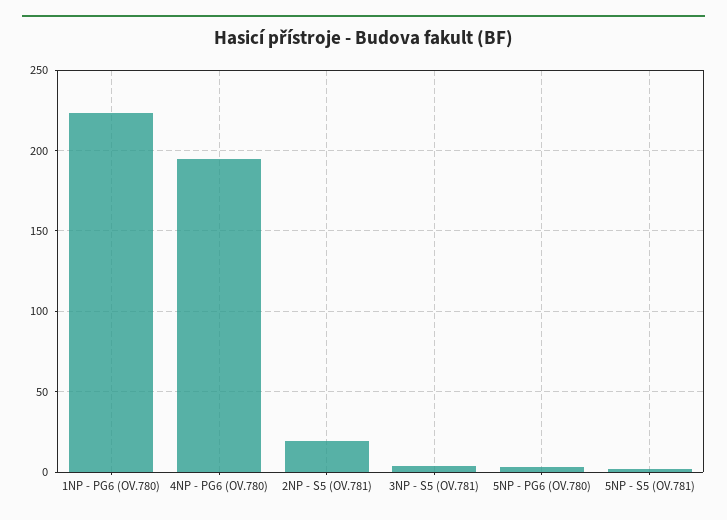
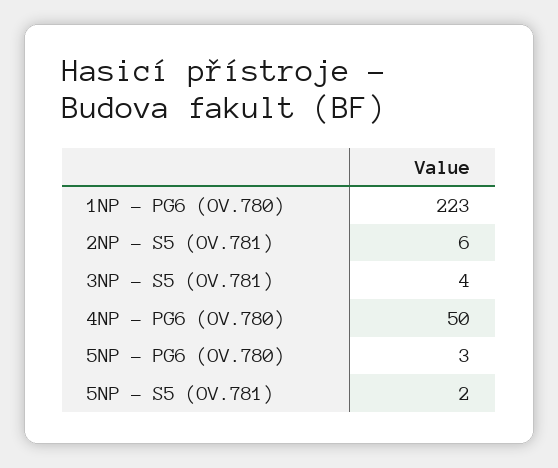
4NP - PG6 (OV.780): 195 -> 50
2NP - S5 (OV.781): 20 -> 6

